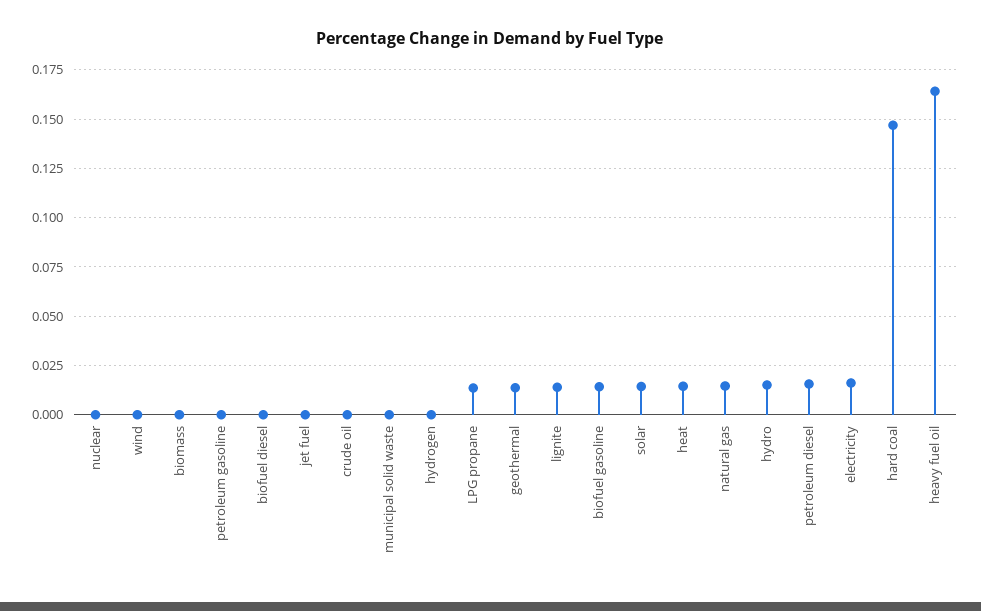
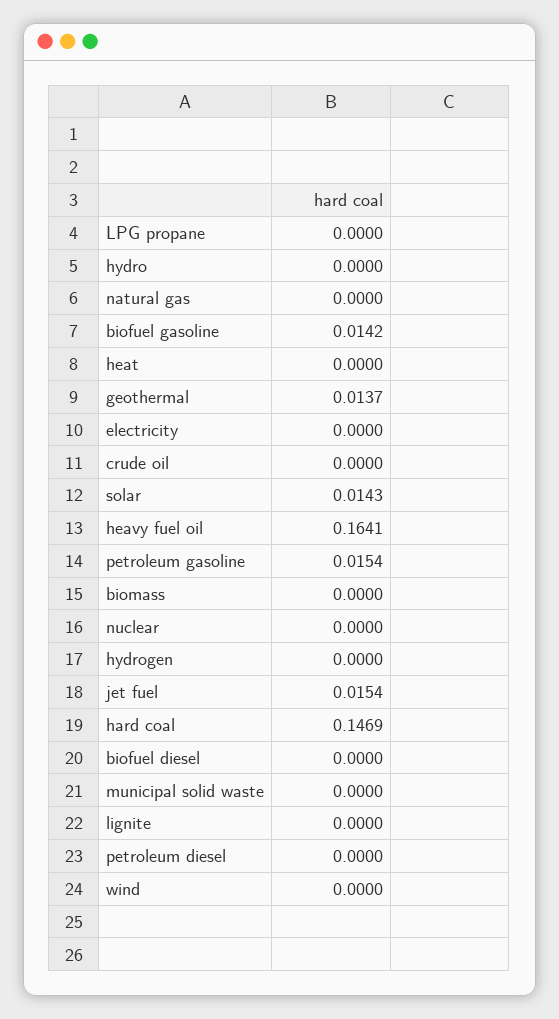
petroleum gasoline: 0 -> 0.0154
jet fuel: 0 -> 0.0154
LPG propane: 0.015 -> 0
lignite: 0.015 -> 0
heat: 0.015 -> 0
natural gas: 0.015 -> 0
hydro: 0.015 -> 0
petroleum diesel: 0.015 -> 0
electricity: 0.015 -> 0

